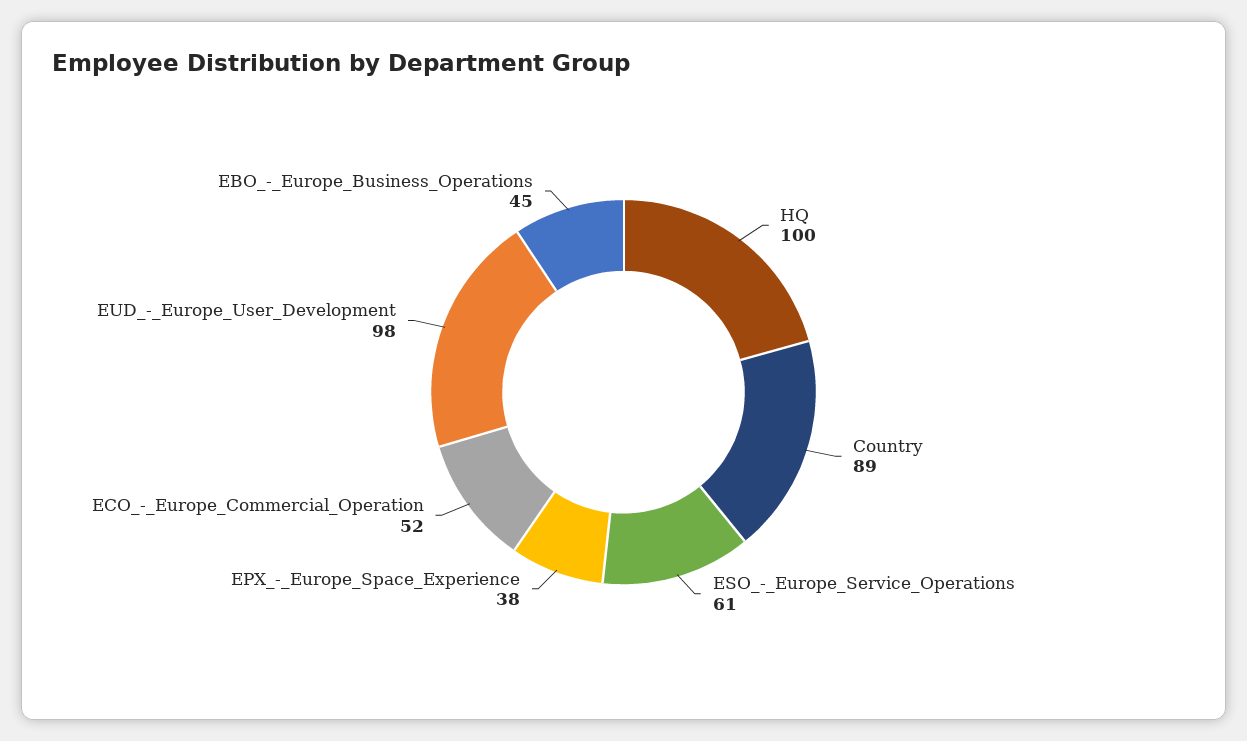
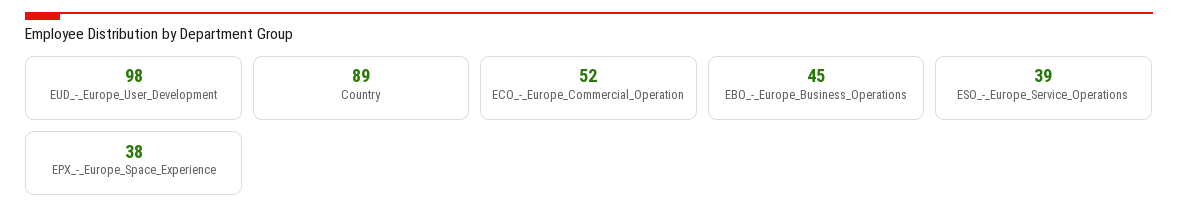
HQ: 100 -> none
ESO_-_Europe_Service_Operations: 61 -> 39

